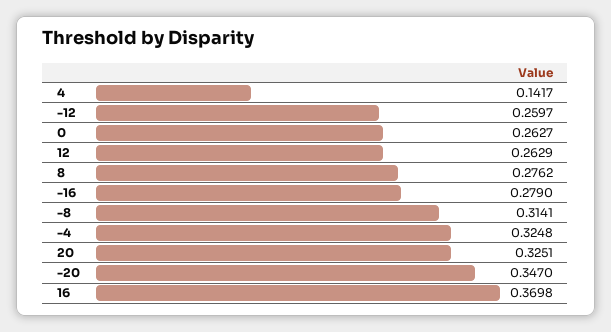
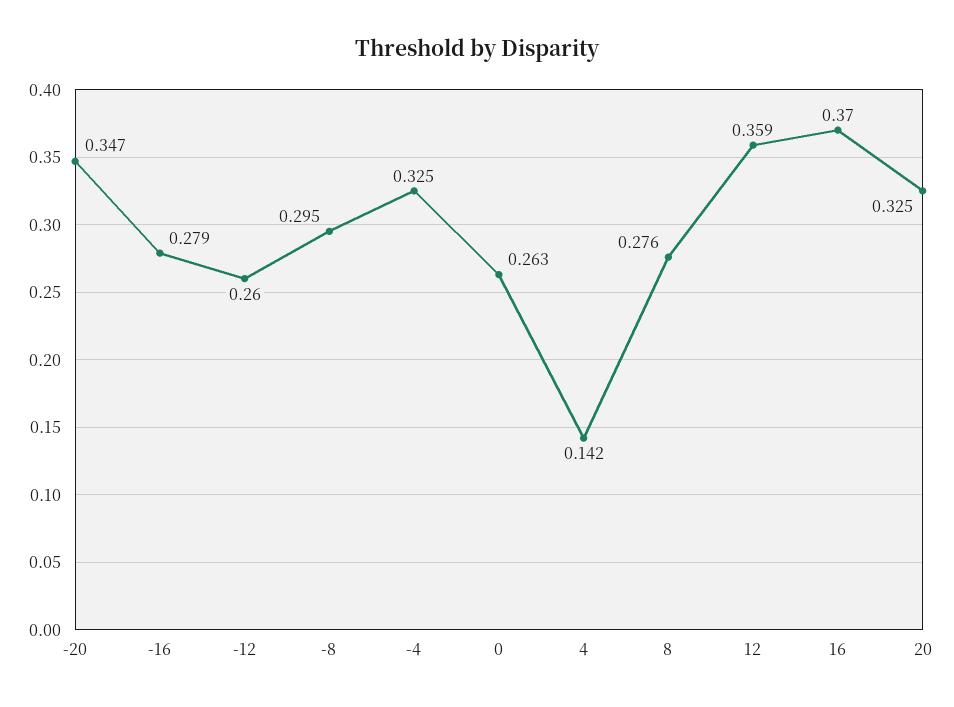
12: 0.2629 -> 0.359
-8: 0.3141 -> 0.295

